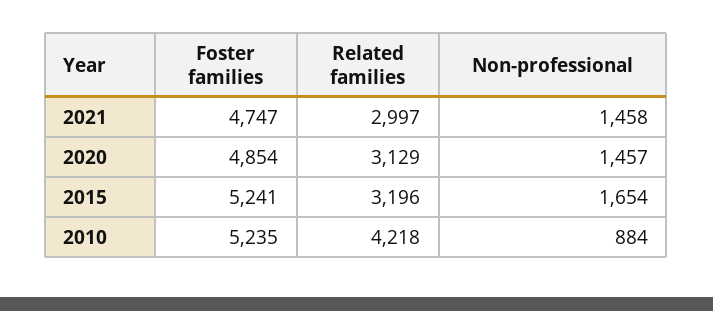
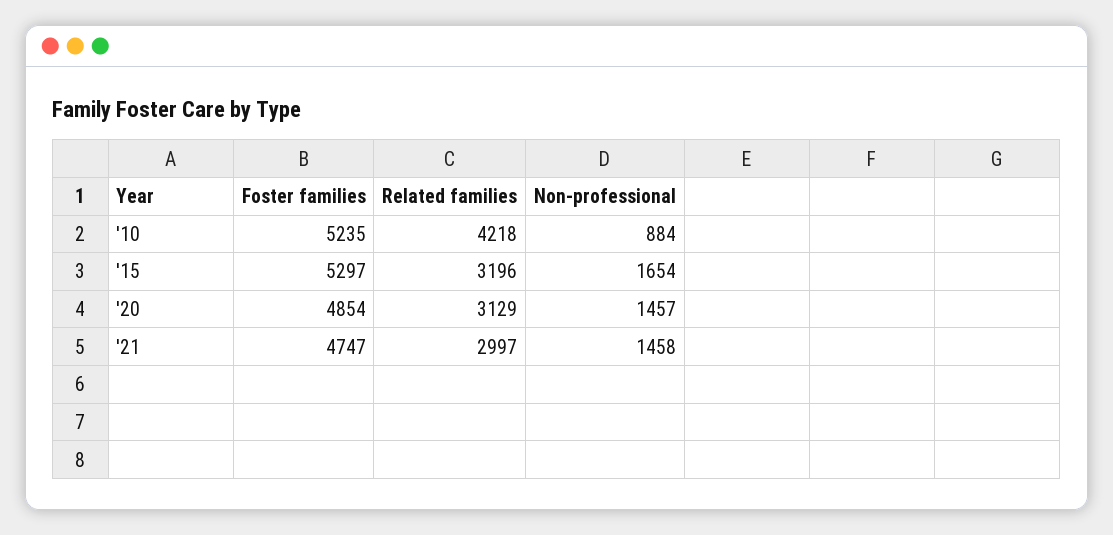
Foster families, 2015: 5241 -> 5297

